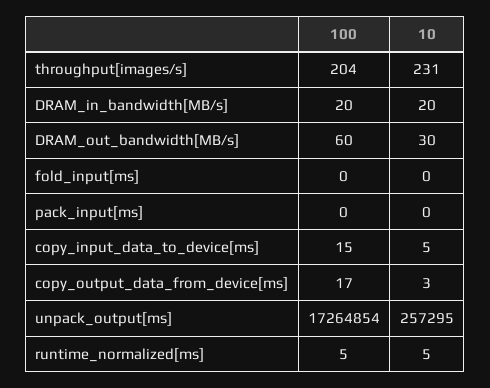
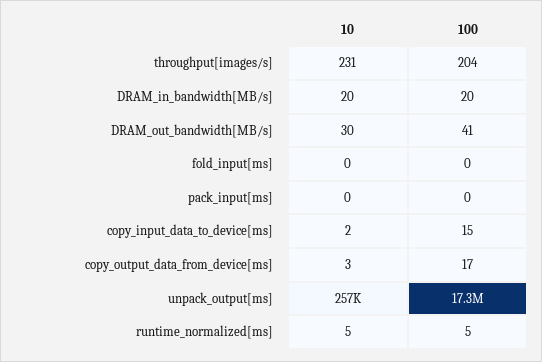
100, DRAM_out_bandwidth[MB/s]: 60 -> 41
10, copy_input_data_to_device[ms]: 5 -> 2

